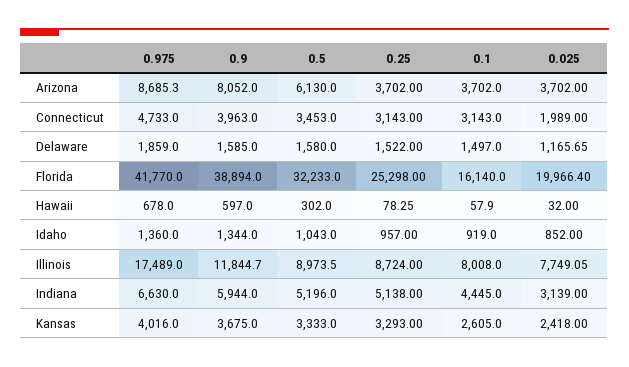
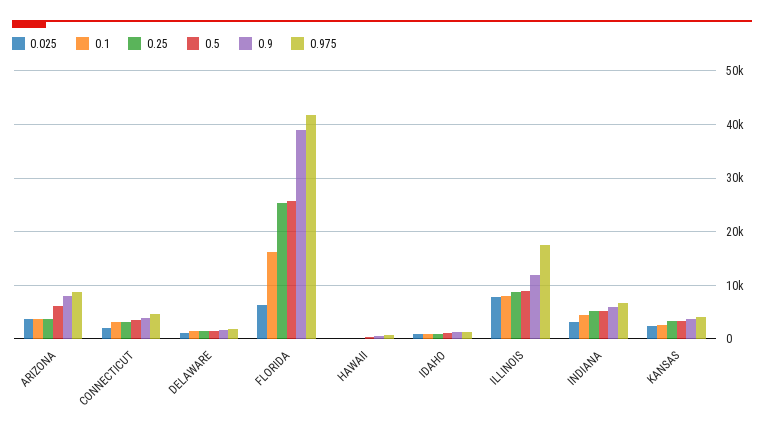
0.5, Florida: 32233 -> 26000
0.025, Florida: 19966.4 -> 6000

